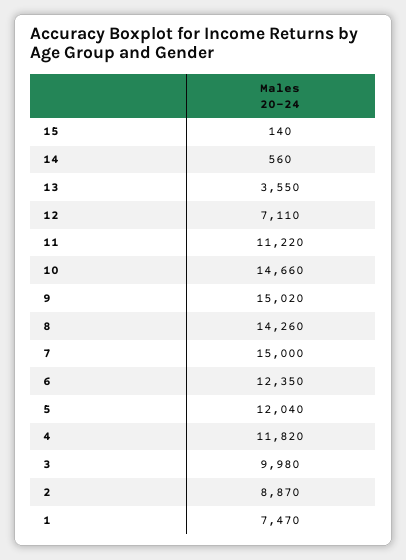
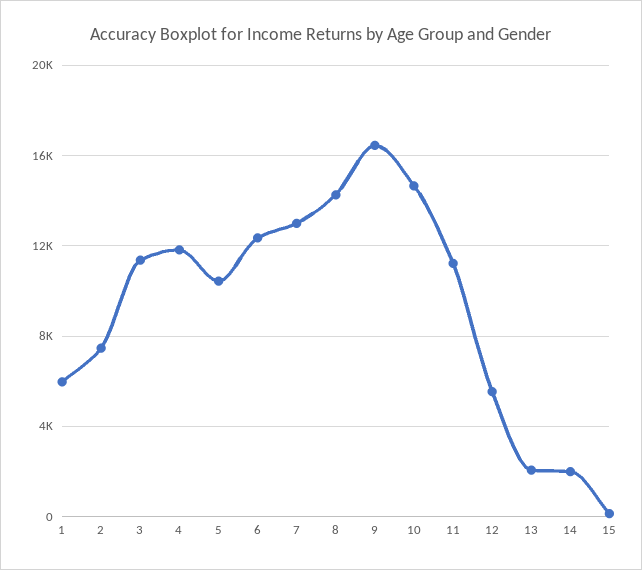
14: 560 -> 2000
13: 3550 -> 2000
12: 7110 -> 5500
9: 15020 -> 16500
7: 15000 -> 13000
5: 12040 -> 10500
3: 9980 -> 11500
2: 8870 -> 7500
1: 7470 -> 6000

